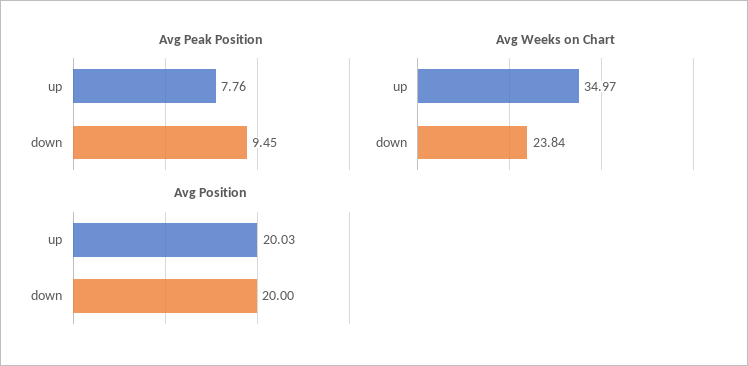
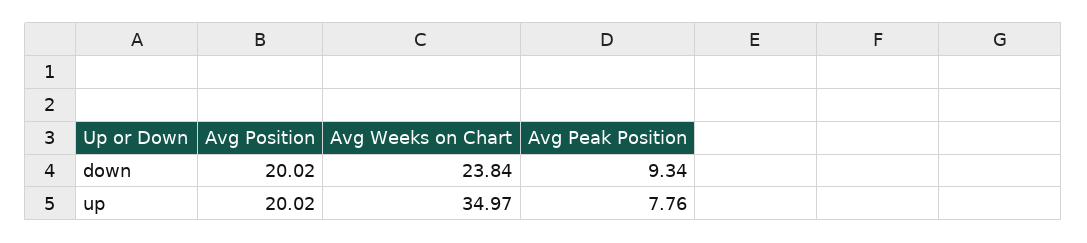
Avg Peak Position, down: 9.45 -> 9.34
Avg Position, up: 20.03 -> 20.02
Avg Position, down: 20 -> 20.02

